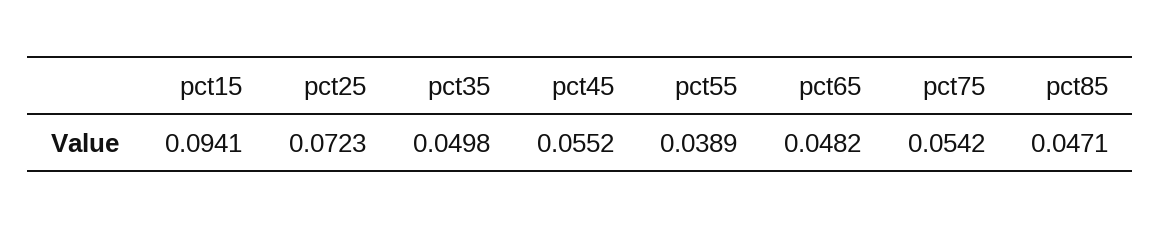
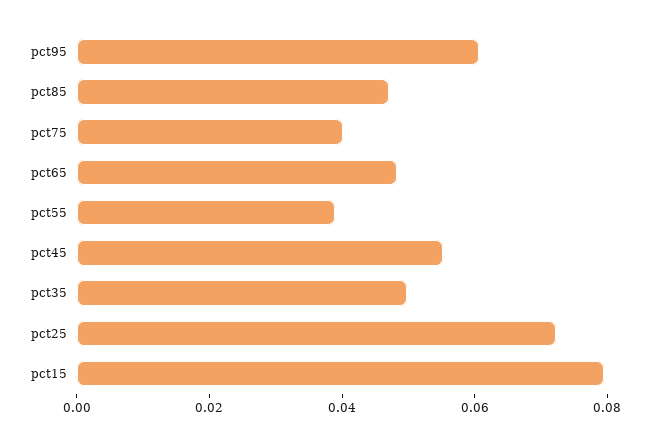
pct15: 0.0941 -> 0.08
pct75: 0.0542 -> 0.04
pct95: none -> 0.06

